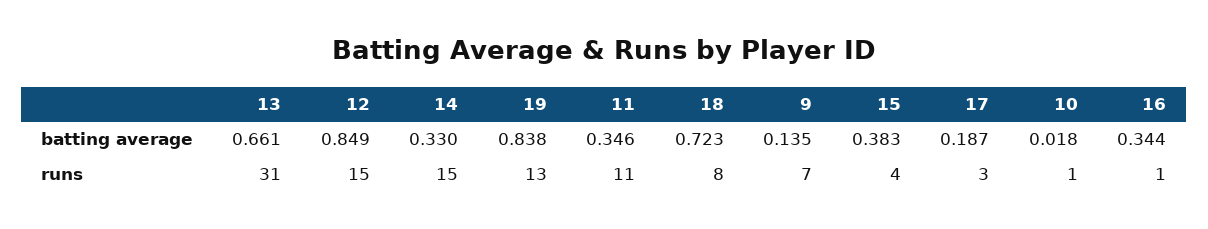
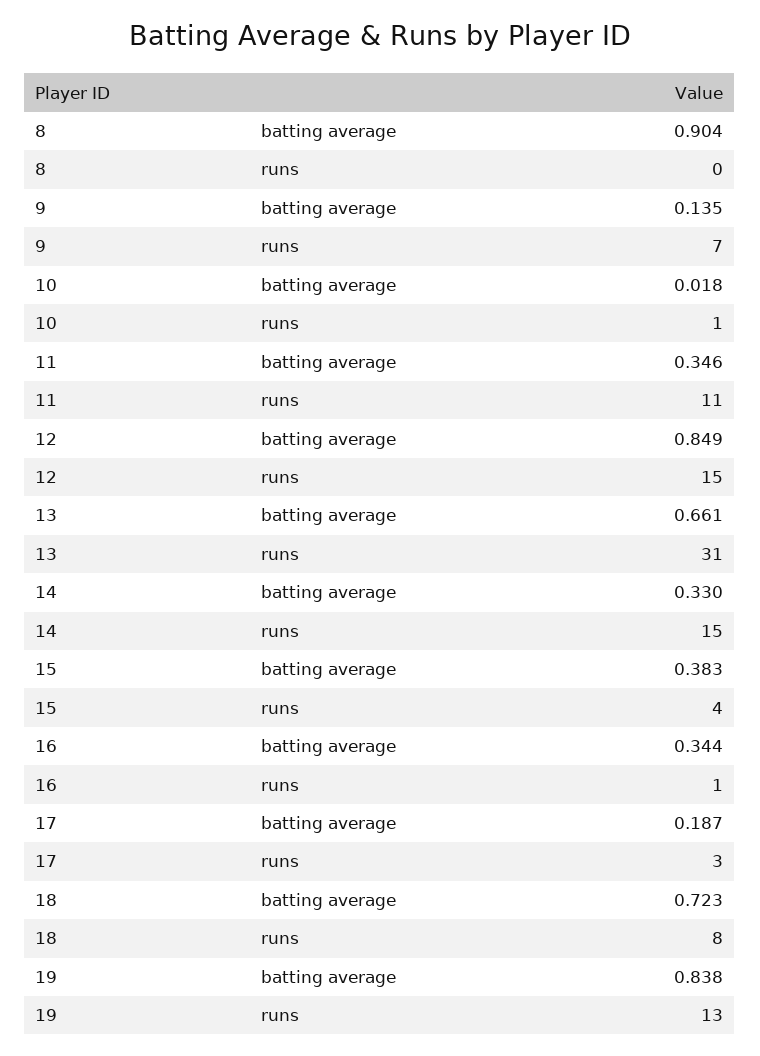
8, batting average: none -> 0.904
8, runs: none -> 0

